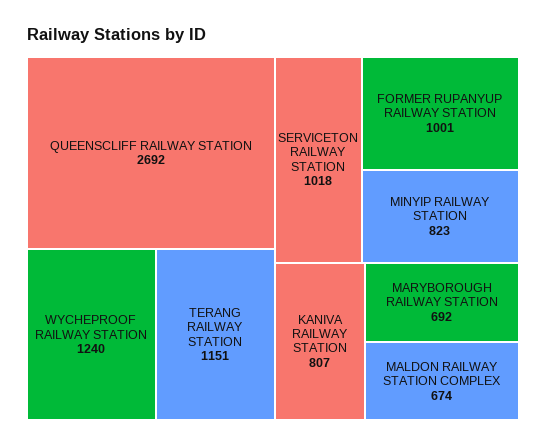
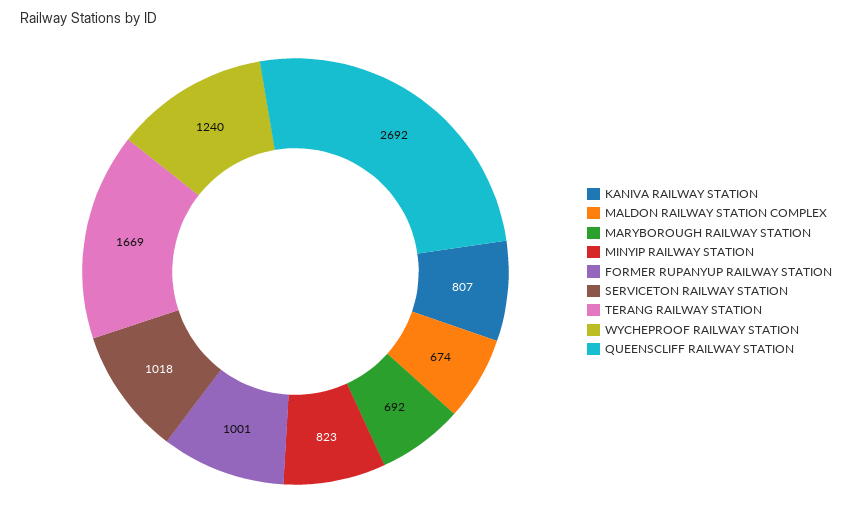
TERANG RAILWAY STATION: 1151 -> 1669

